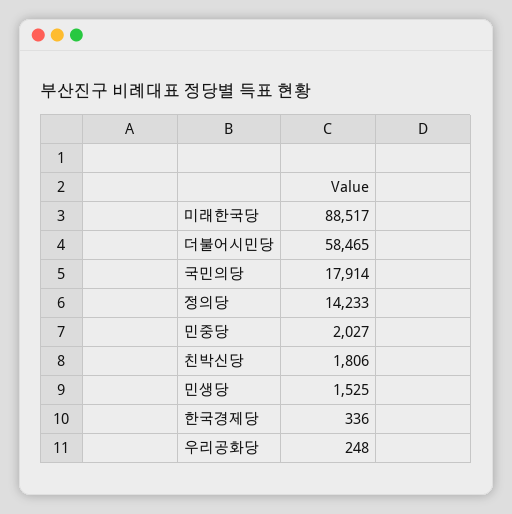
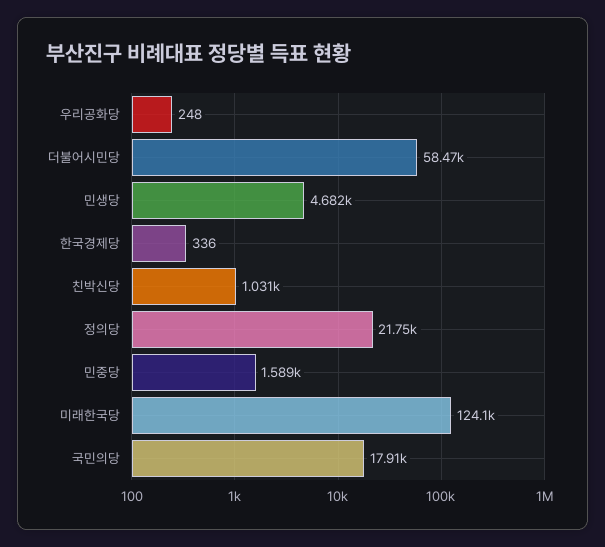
미래한국당: 88517 -> 124100
정의당: 14233 -> 21750
민중당: 2027 -> 1589
친박신당: 1806 -> 1031
민생당: 1525 -> 4682

